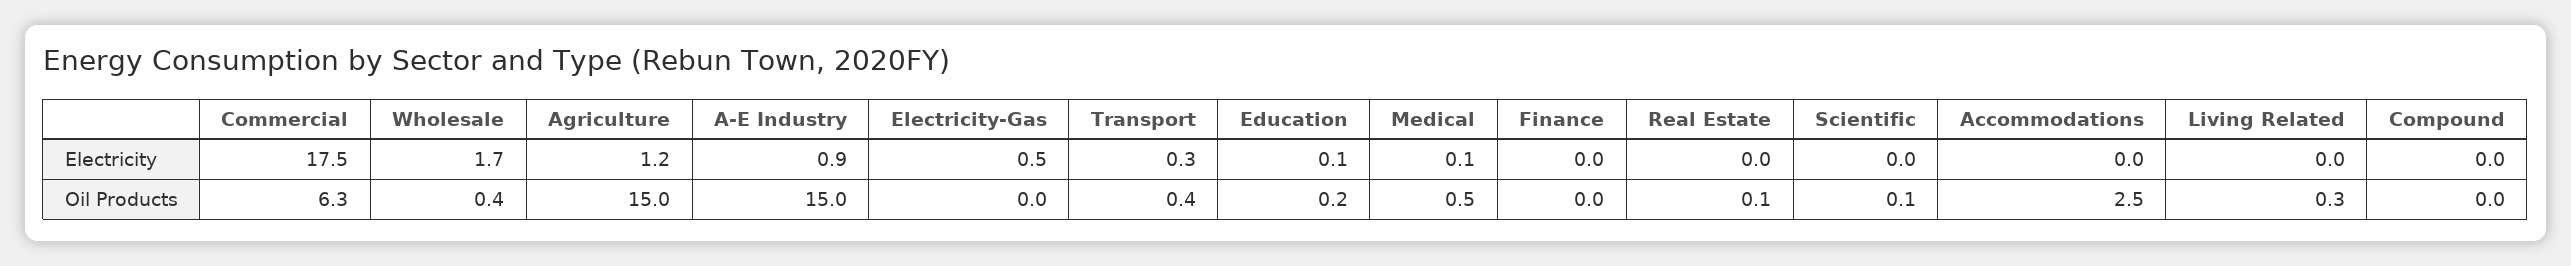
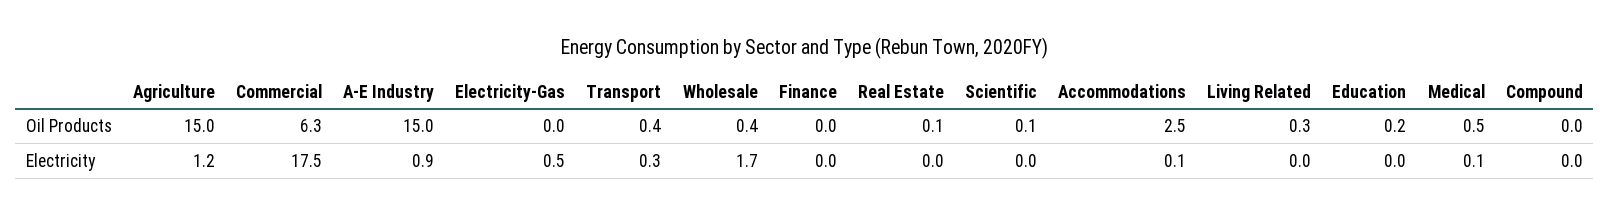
Education, Electricity: 0.1 -> 0
Accommodations, Electricity: 0 -> 0.1

